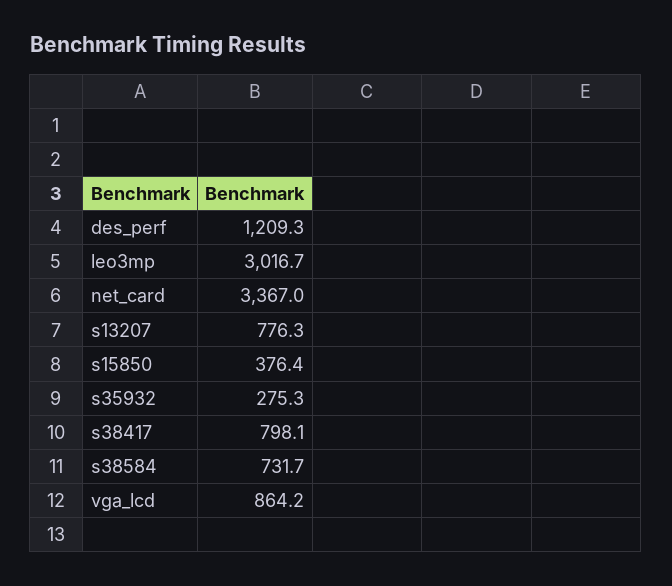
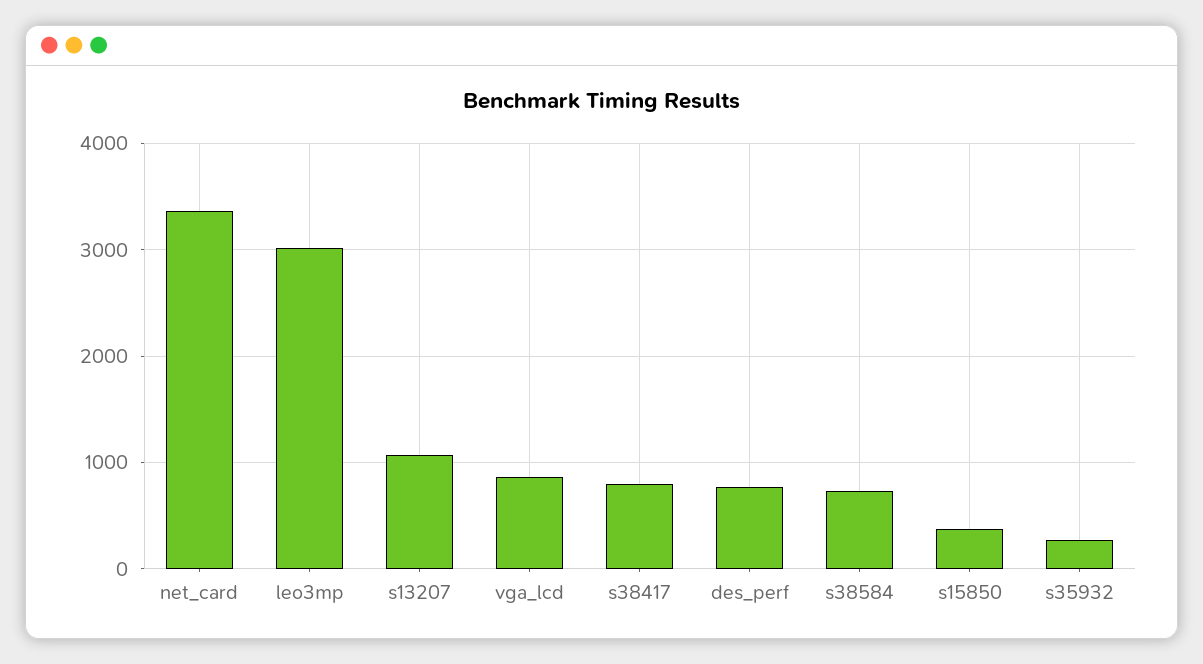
des_perf: 1209.3 -> 800
s13207: 776.3 -> 1100

